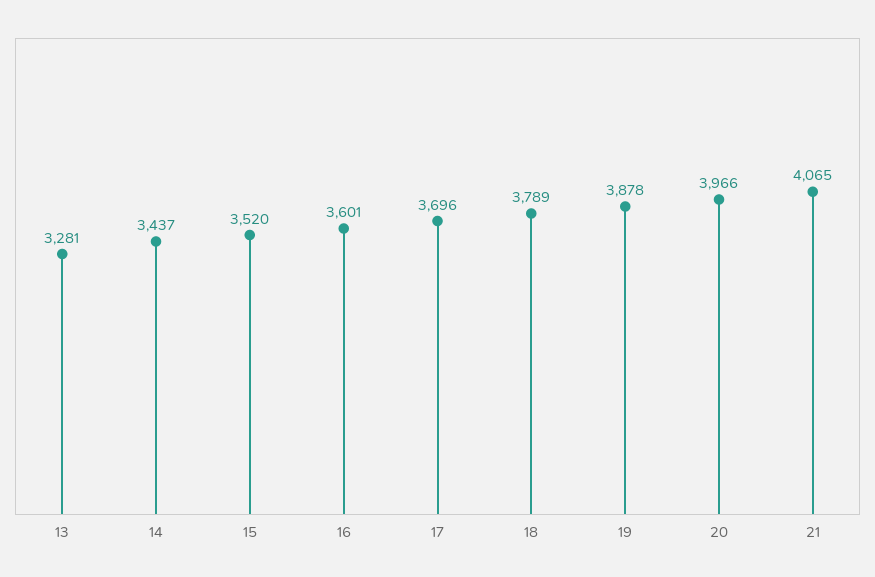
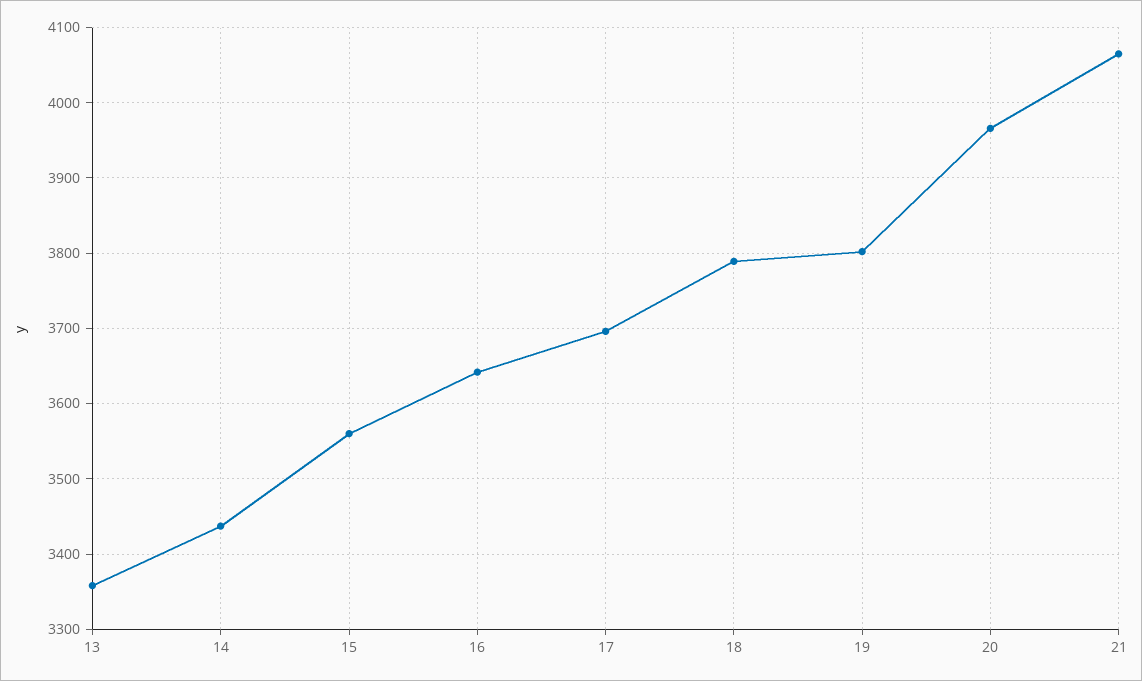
13: 3281 -> 3360
15: 3520 -> 3560
16: 3601 -> 3640
19: 3878 -> 3800

